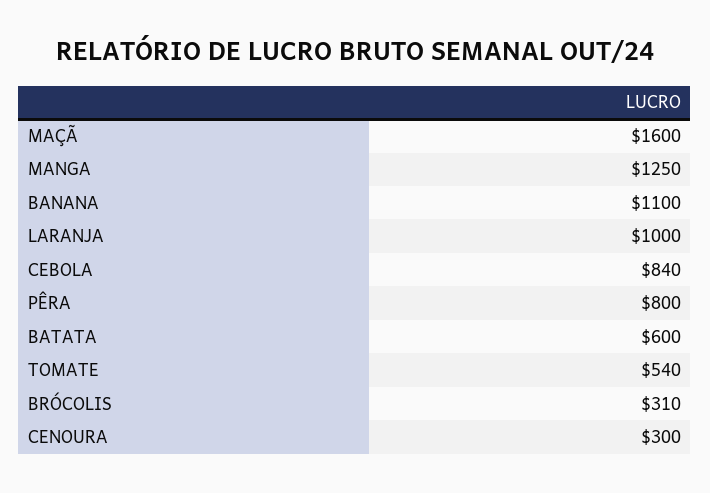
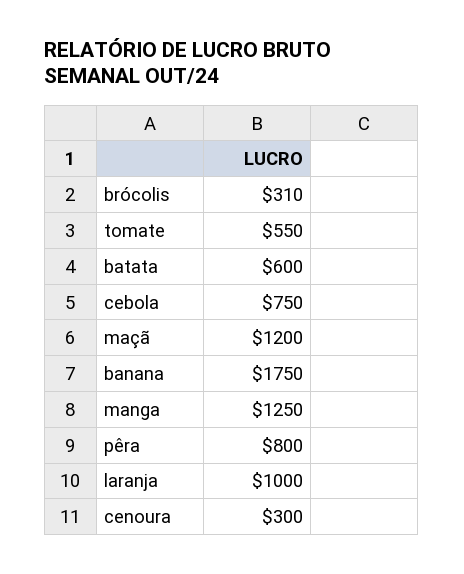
MAÇÃ: 1600 -> 1200
BANANA: 1100 -> 1750
CEBOLA: 840 -> 750
TOMATE: 540 -> 550

